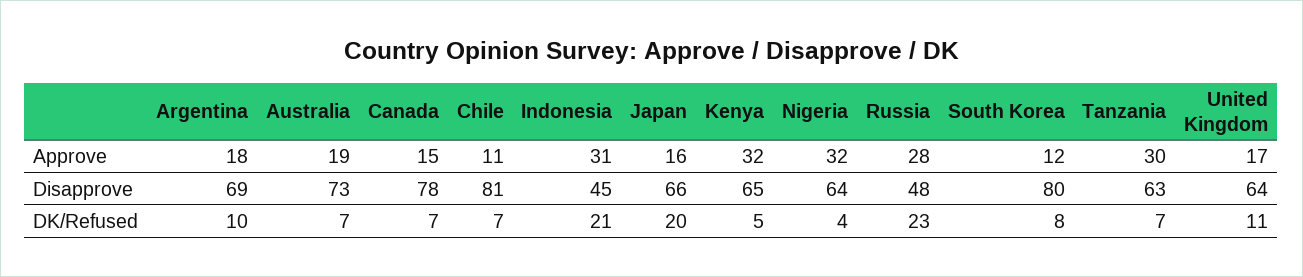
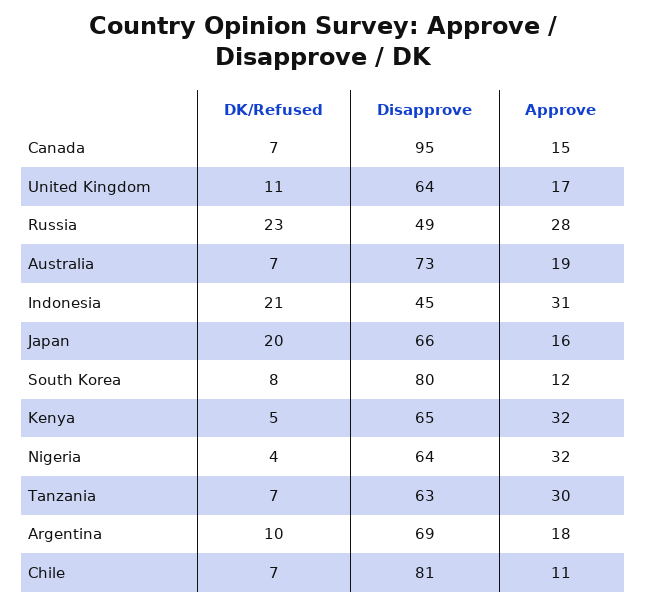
Canada, Disapprove: 78 -> 95
Russia, Disapprove: 48 -> 49

